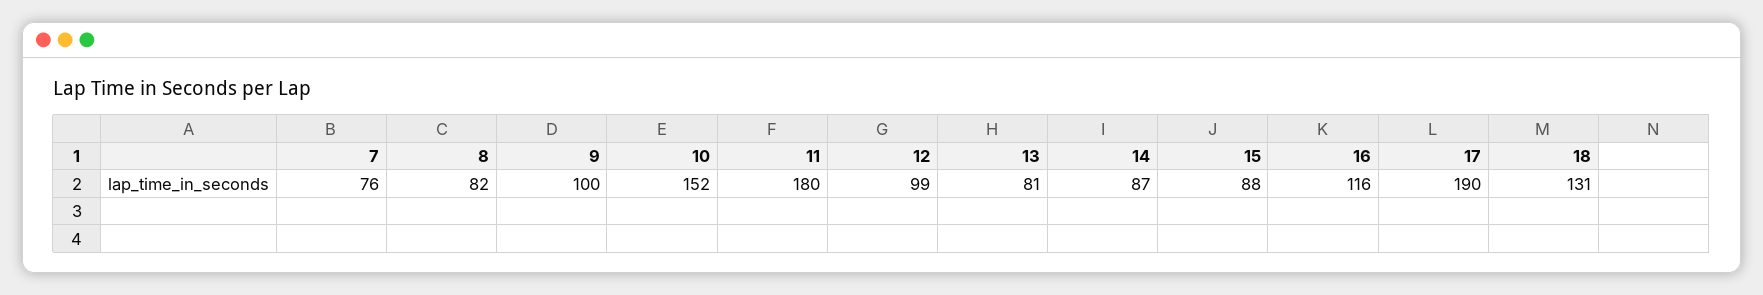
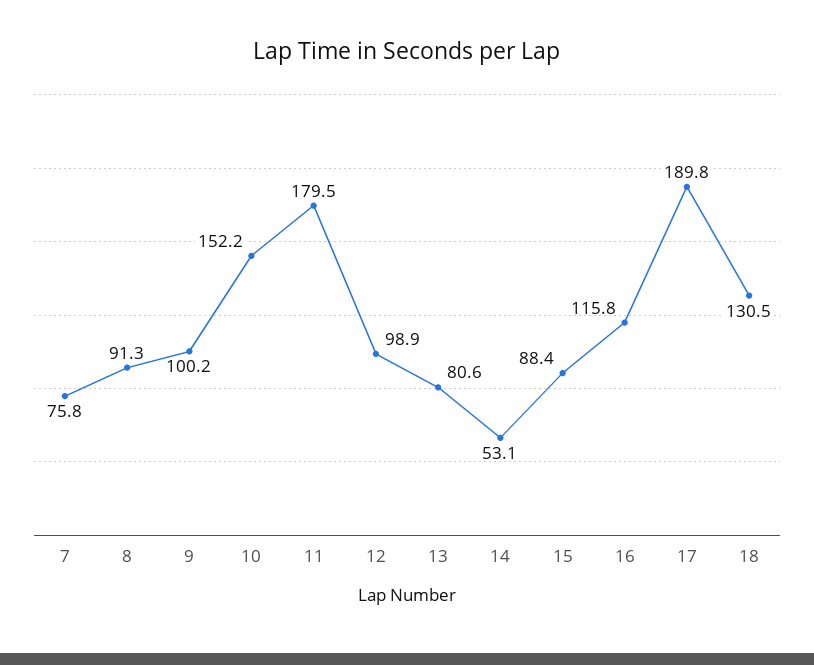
8: 82 -> 91.3
14: 87 -> 53.1

